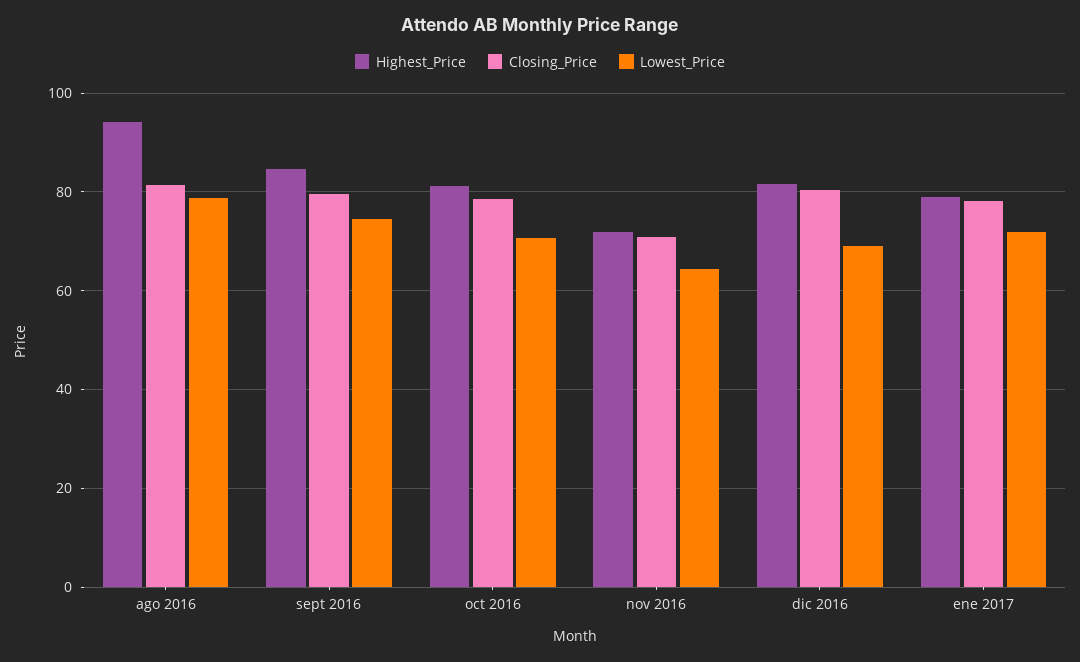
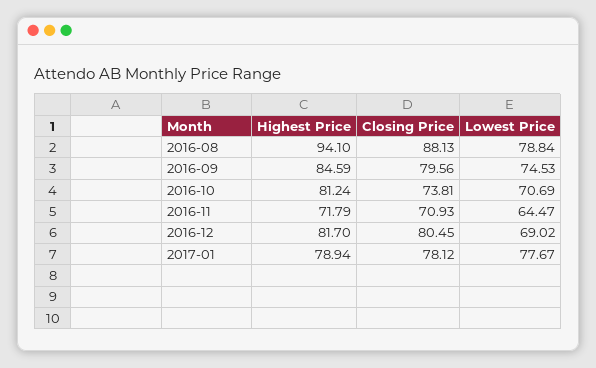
Closing_Price, ago 2016: 82 -> 88.13
Closing_Price, oct 2016: 78 -> 73.81
Lowest_Price, ene 2017: 72 -> 77.67

